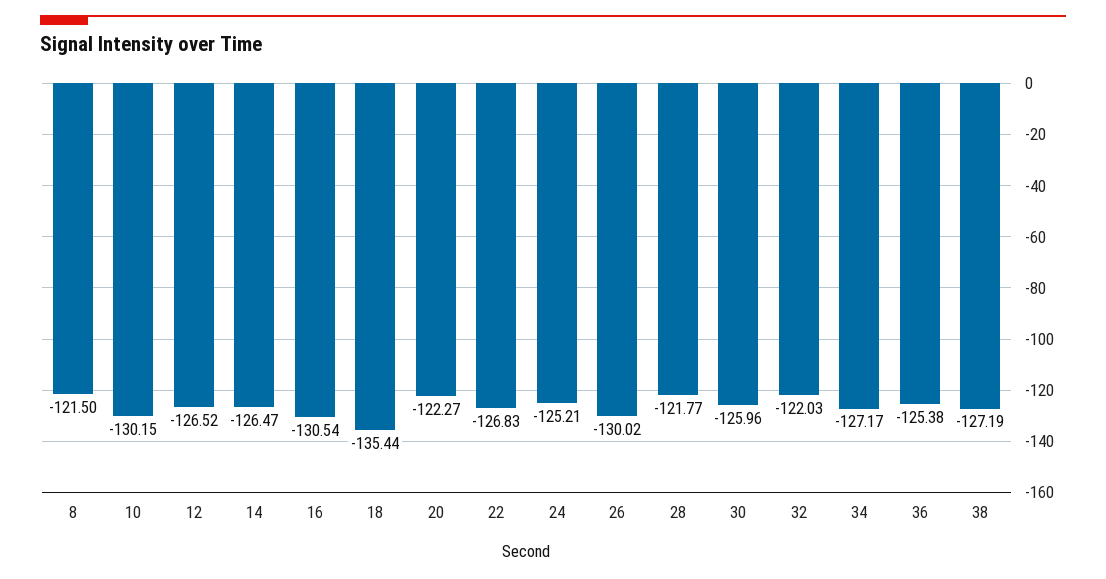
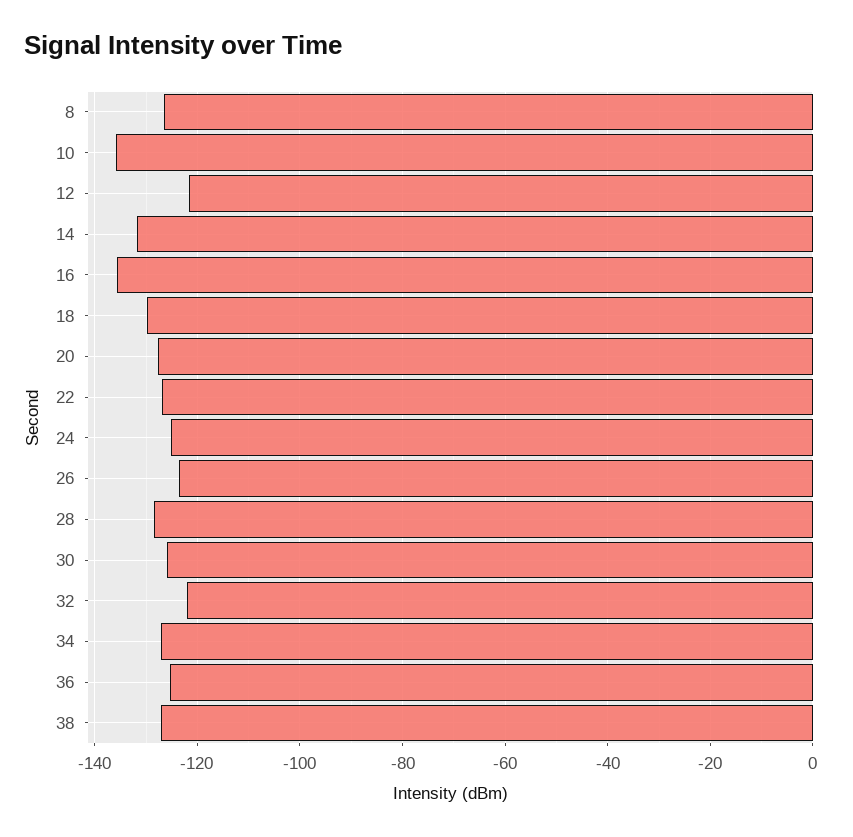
8: -121.5 -> -126
10: -130.15 -> -136
12: -126.52 -> -122
14: -126.47 -> -132
16: -130.54 -> -136
18: -135.44 -> -130
20: -122.27 -> -128
26: -130.02 -> -124
28: -121.77 -> -128

